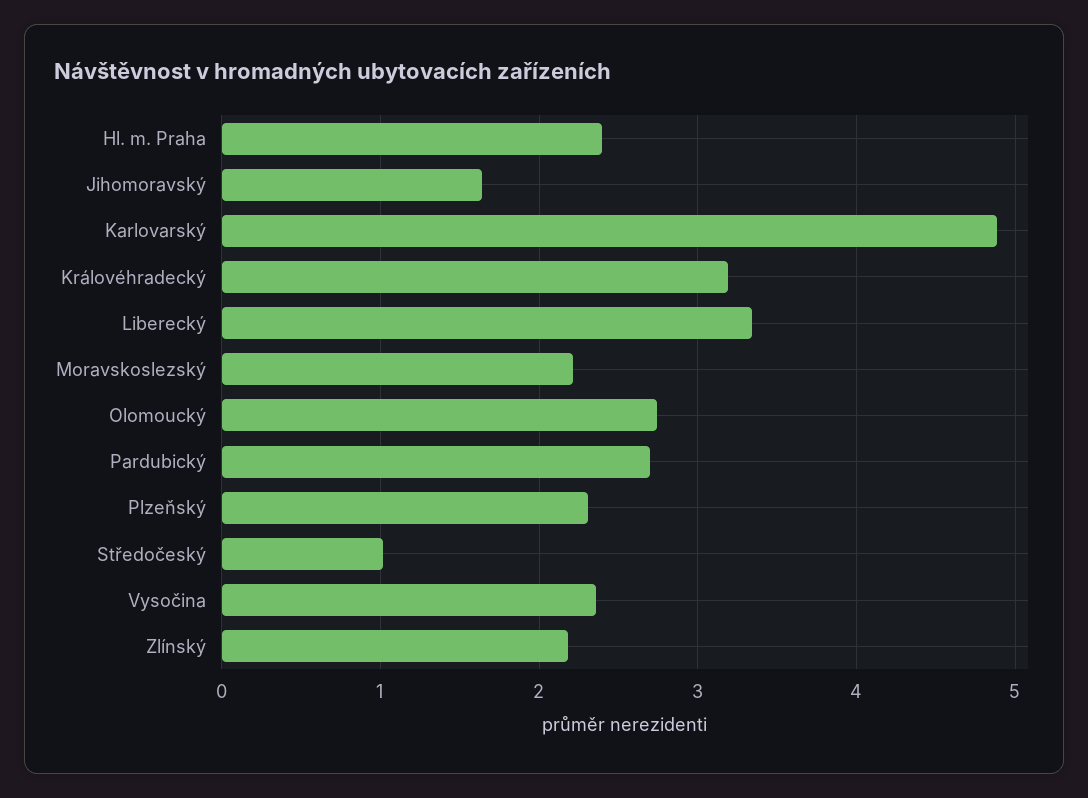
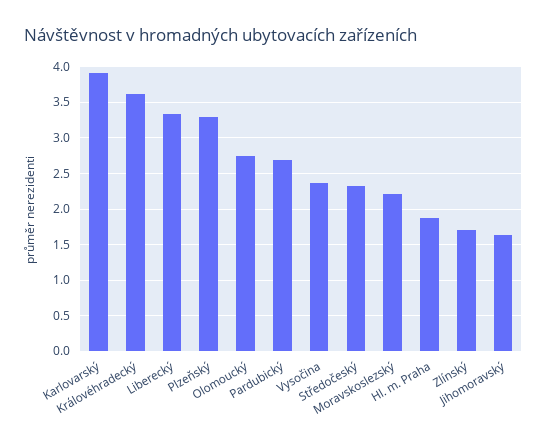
Hl. m. Praha: 2.4 -> 1.9
Karlovarský: 4.9 -> 3.9
Královéhradecký: 3.2 -> 3.6
Plzeňský: 2.3 -> 3.3
Středočeský: 1 -> 2.3
Zlínský: 2.2 -> 1.7

